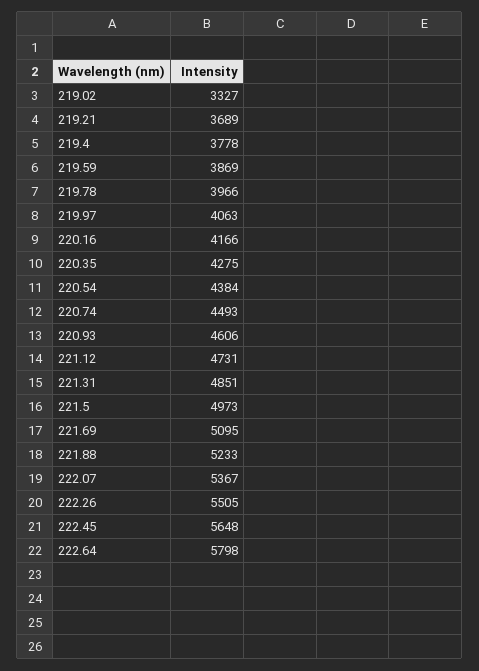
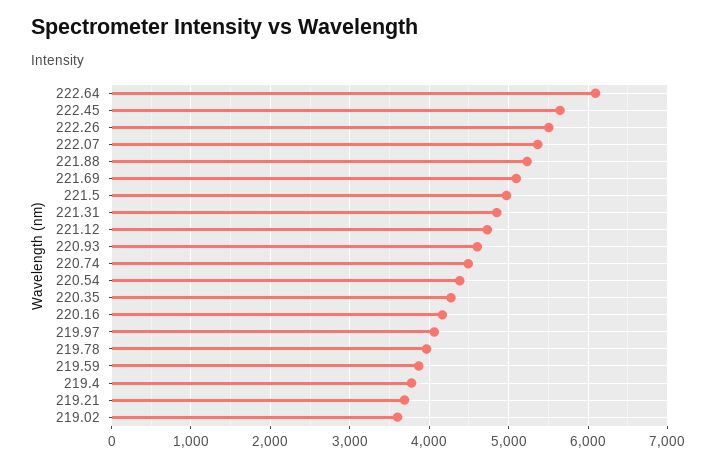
219.02: 3327 -> 3600
222.64: 5798 -> 6100

